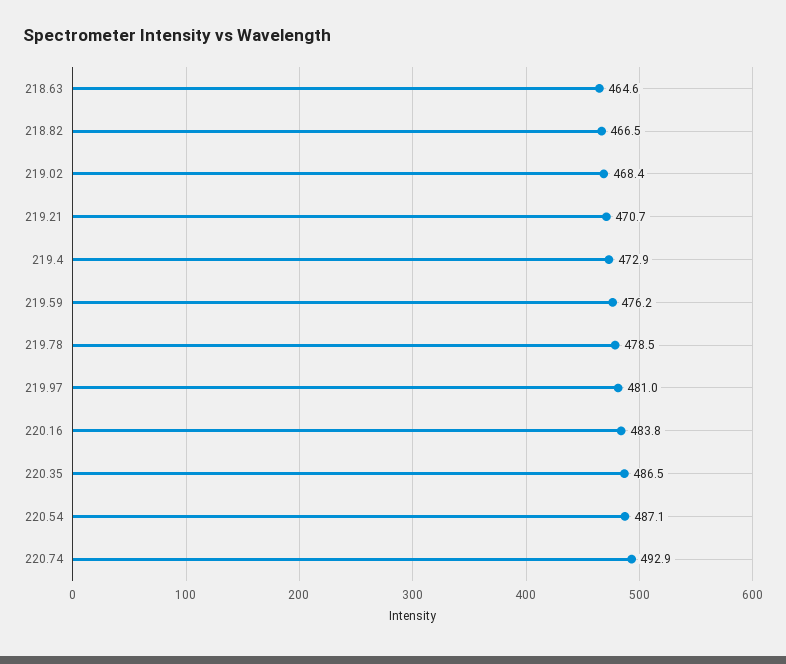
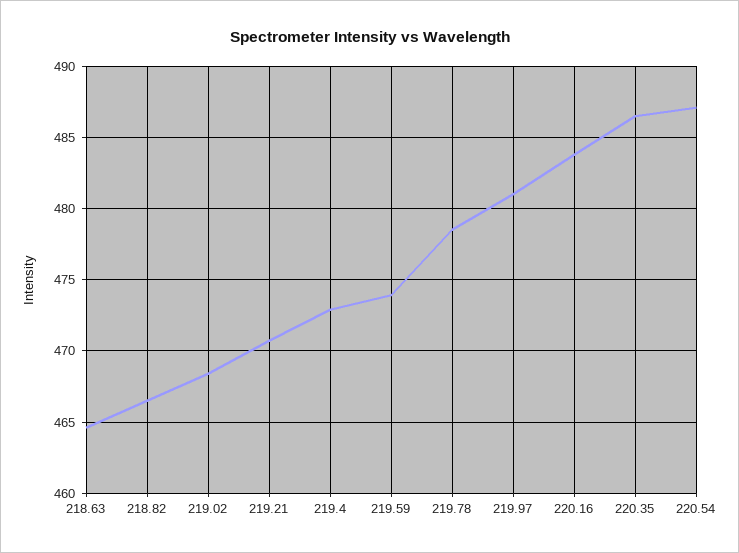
219.59: 476.2 -> 474
220.74: 492.9 -> none

